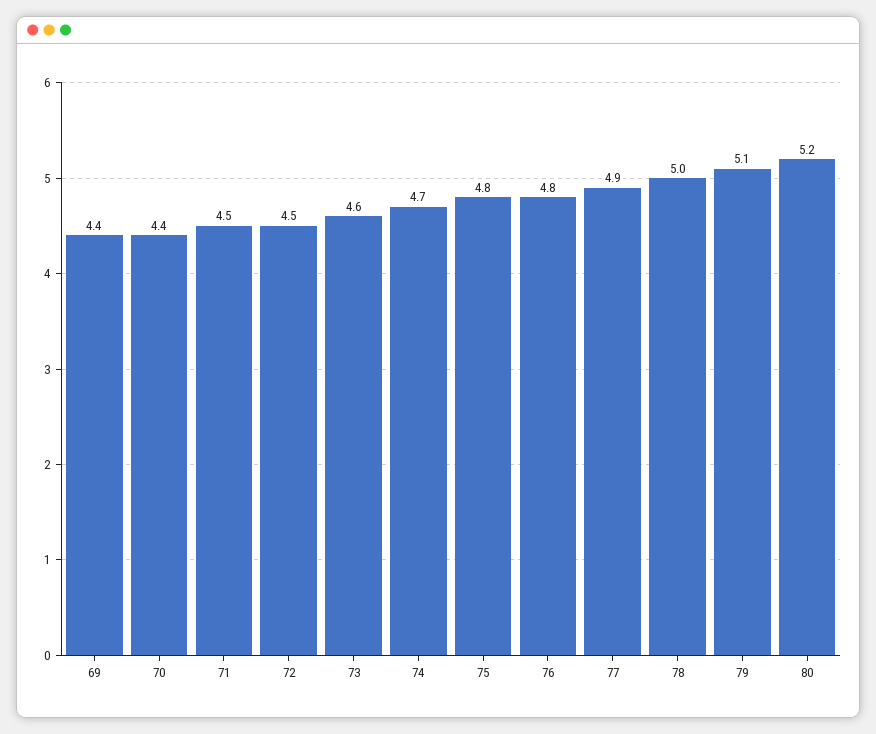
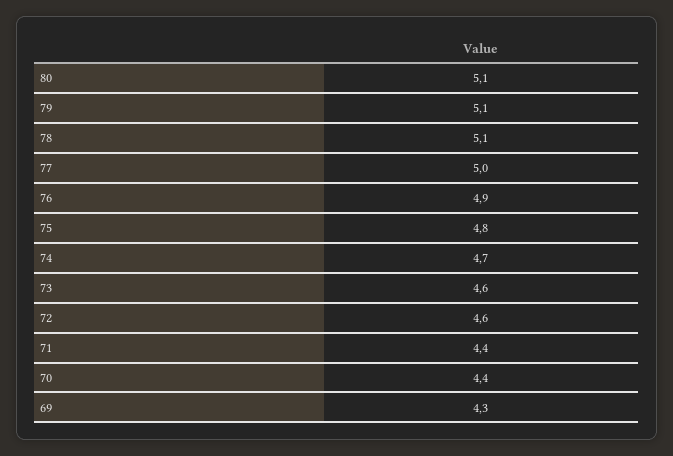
69: 4.4 -> 4.3
71: 4.5 -> 4.4
72: 4.5 -> 4.6
76: 4.8 -> 4.9
77: 4.9 -> 5
78: 5 -> 5.1
80: 5.2 -> 5.1

